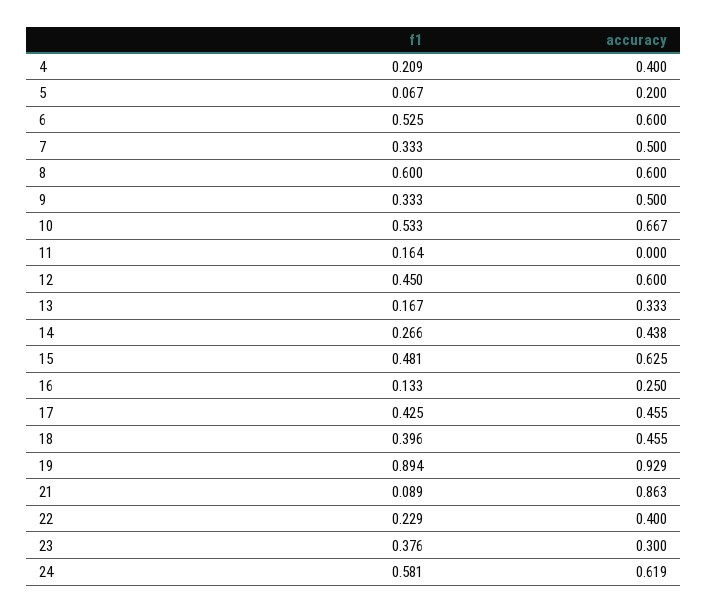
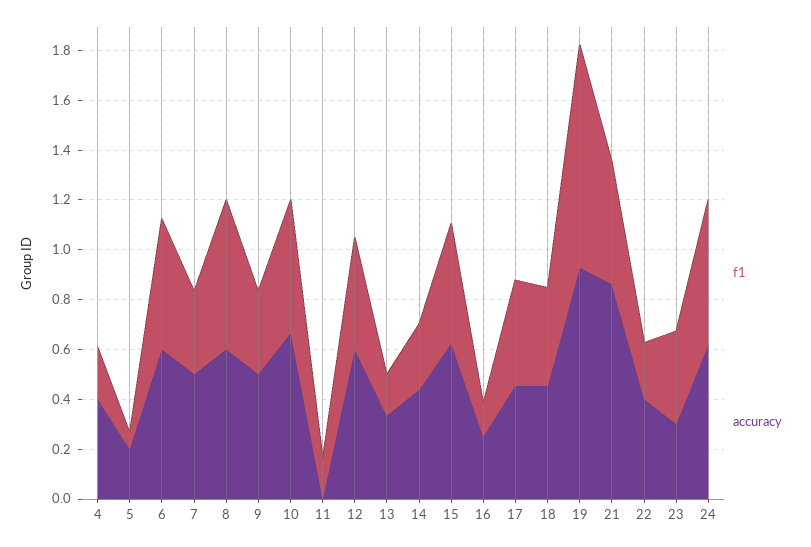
f1, 21: 0.089 -> 0.5

